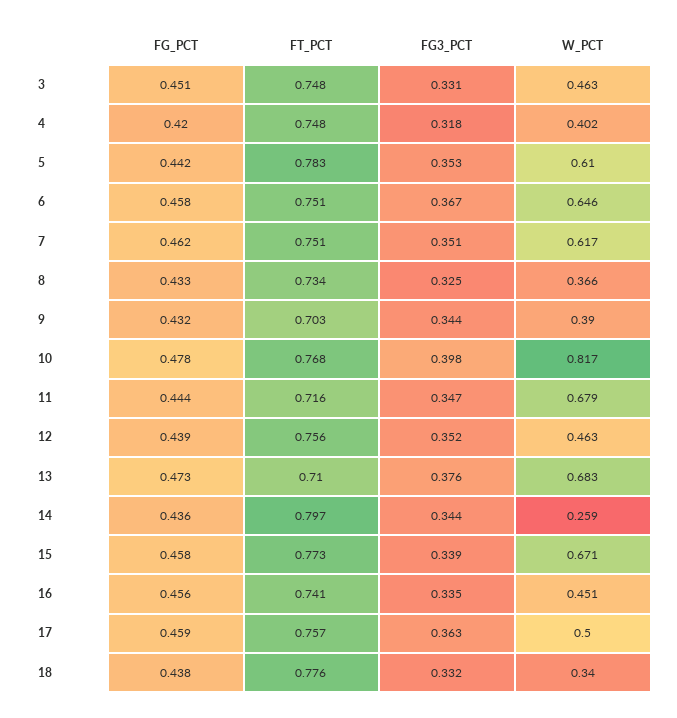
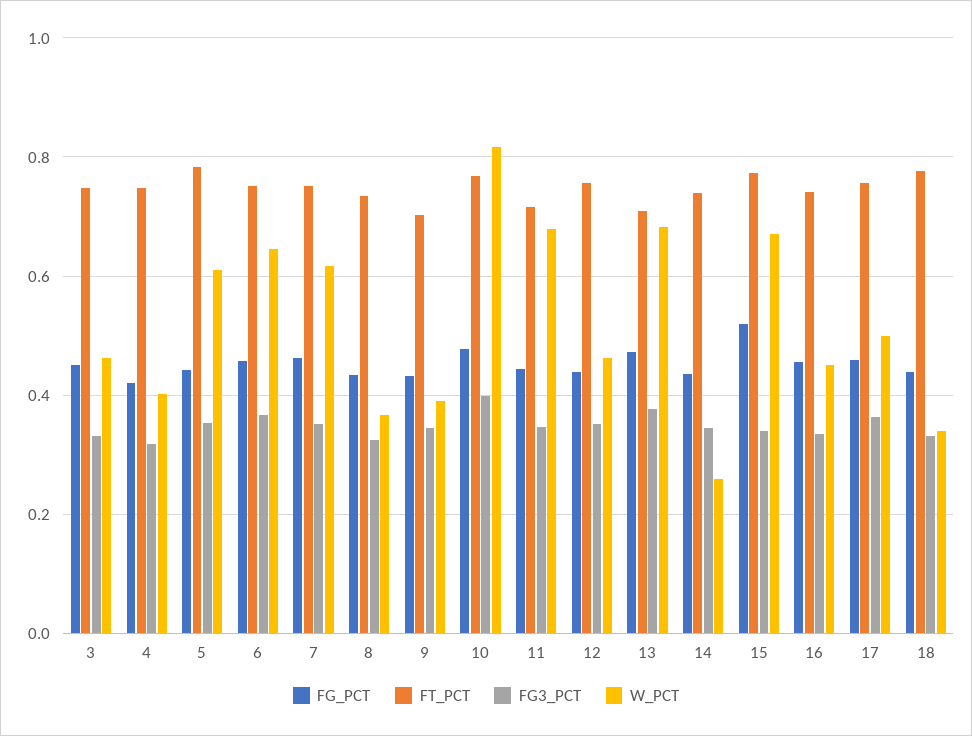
FT_PCT, 14: 0.797 -> 0.74
FG_PCT, 15: 0.458 -> 0.52

